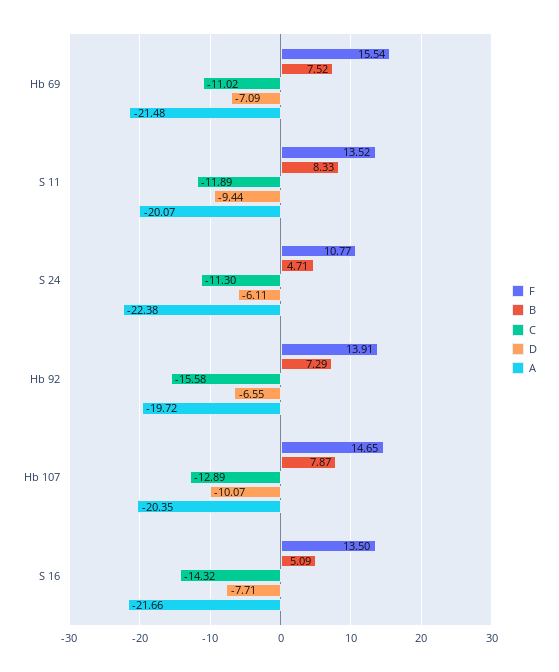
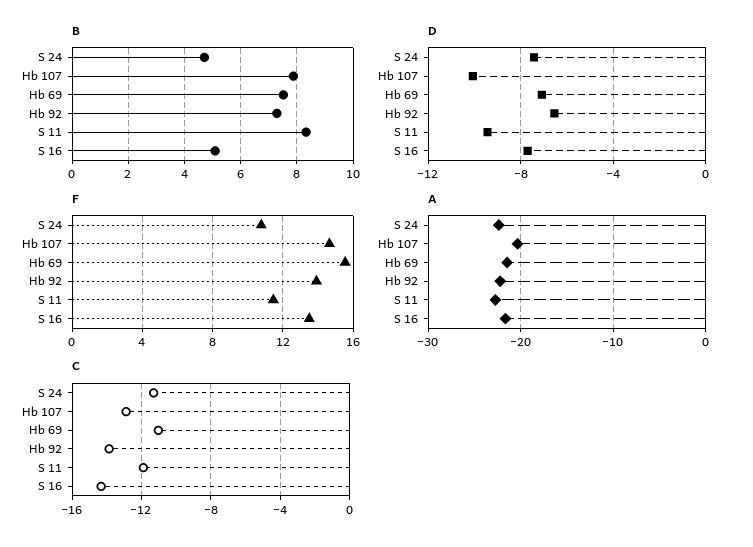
F, S 11: 13.52 -> 11.5
A, S 11: -20.07 -> -23
D, S 24: -6.11 -> -7.5
C, Hb 92: -15.58 -> -14
A, Hb 92: -19.72 -> -22

